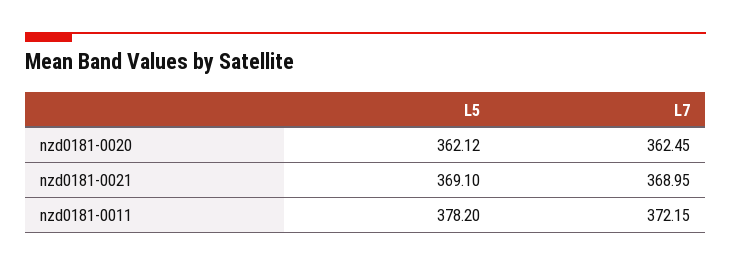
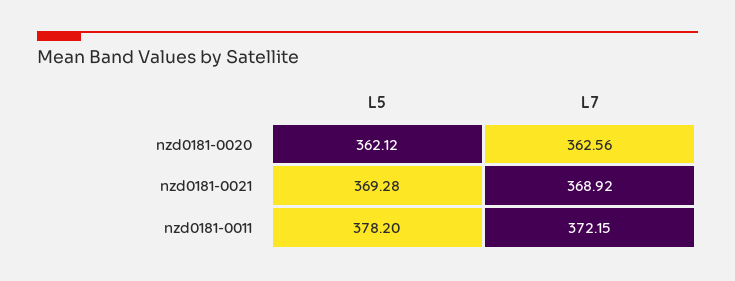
L7, nzd0181-0020: 362.45 -> 362.56
L5, nzd0181-0021: 369.1 -> 369.28
L7, nzd0181-0021: 368.95 -> 368.92

